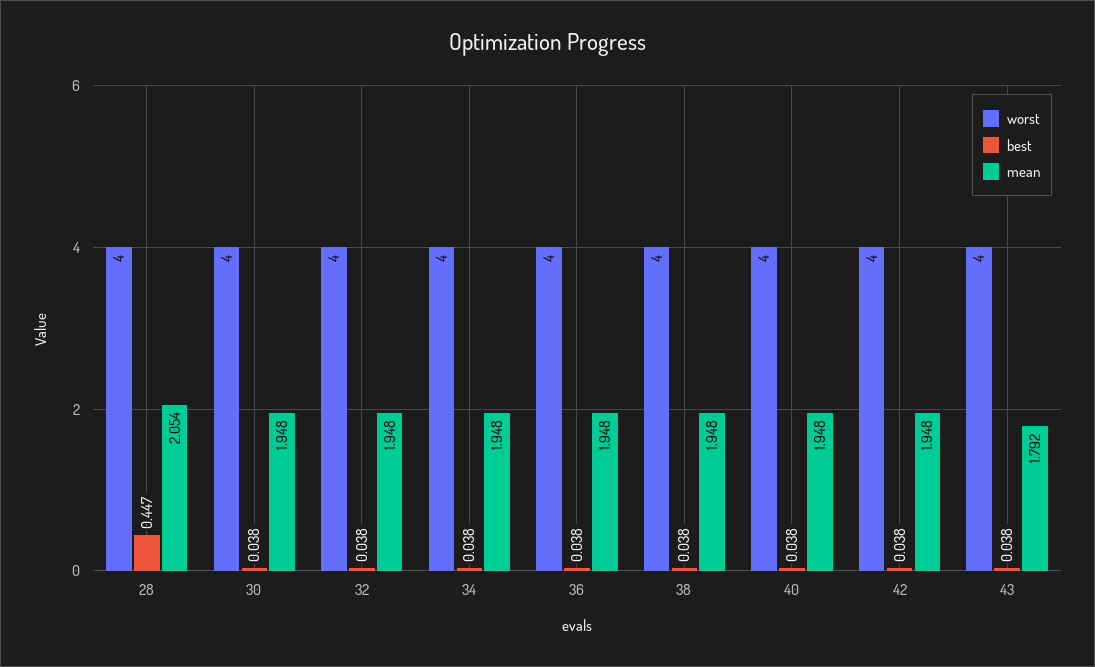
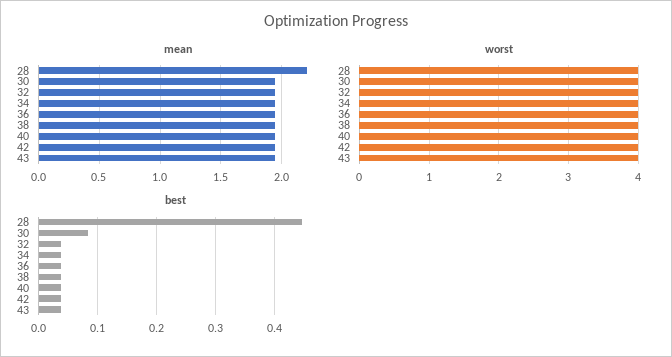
mean, 28: 2.054 -> 2.2
best, 30: 0.038 -> 0.08
mean, 43: 1.792 -> 1.95

